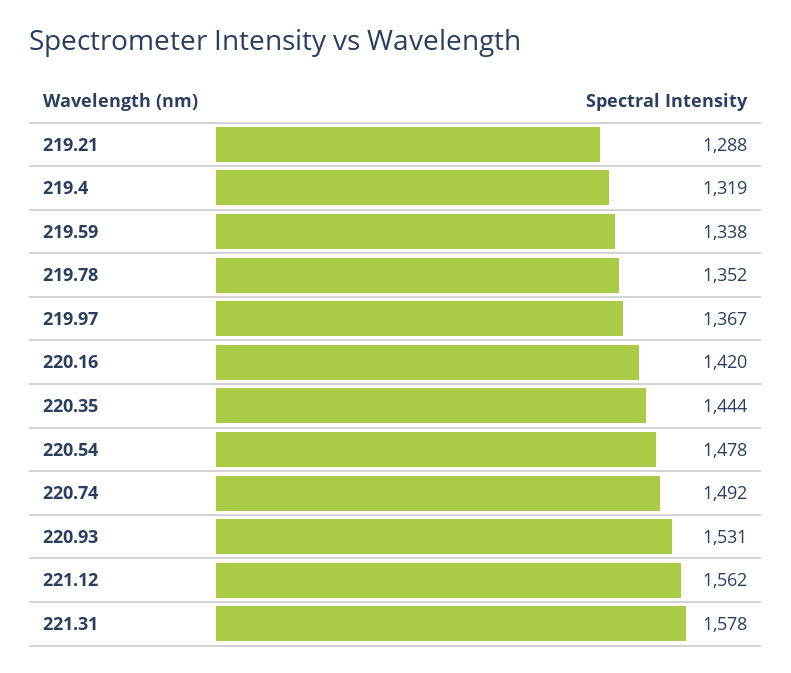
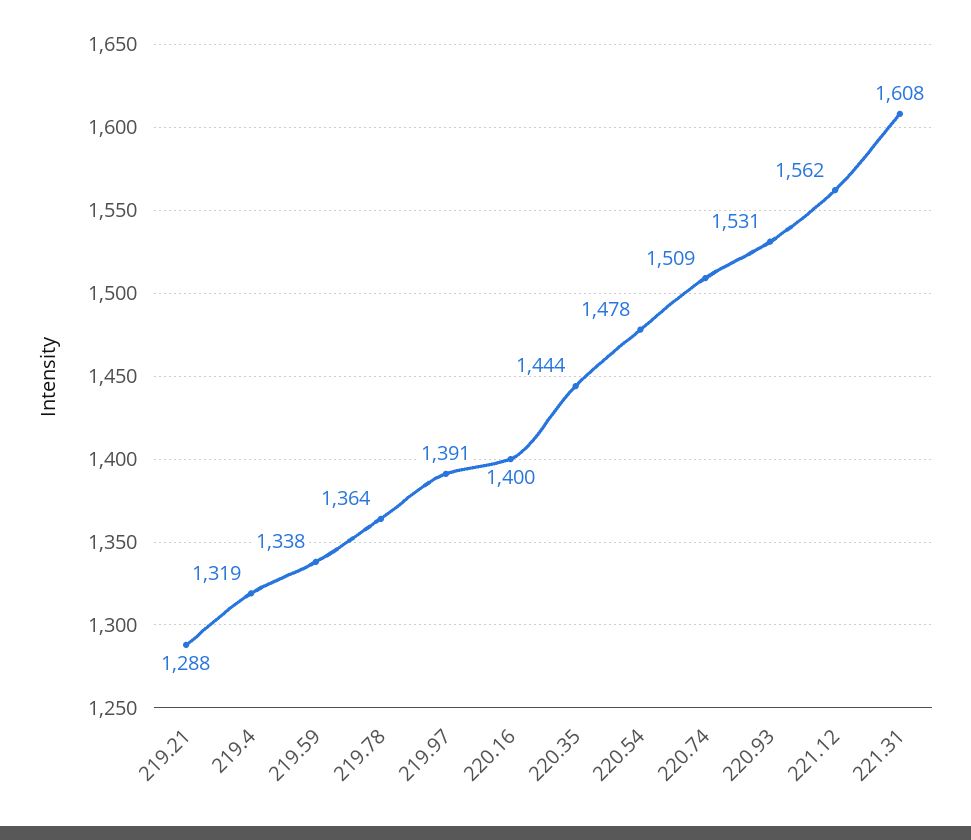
219.78: 1352 -> 1364
219.97: 1367 -> 1391
220.16: 1420 -> 1400
220.74: 1492 -> 1509
221.31: 1578 -> 1608

